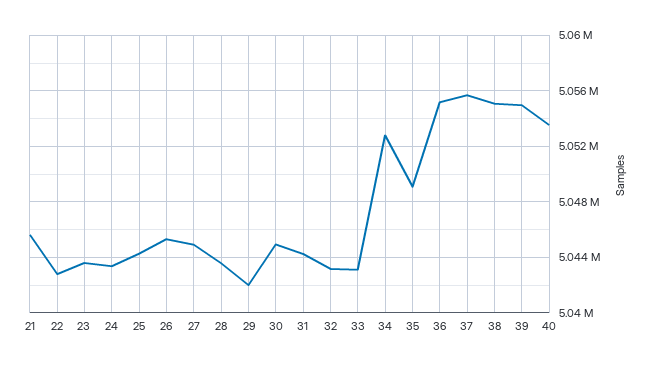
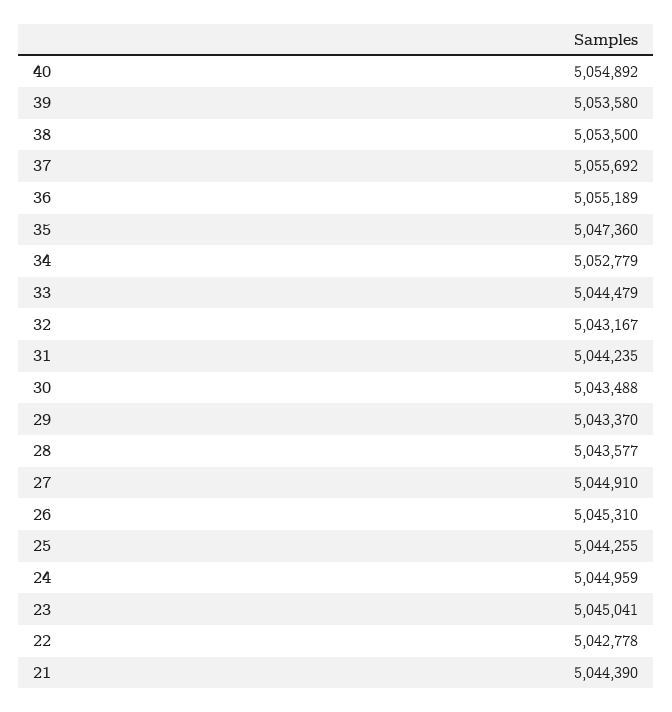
21: 5045500 -> 5044390
23: 5043500 -> 5045041
24: 5043500 -> 5044959
29: 5042000 -> 5043370
30: 5045000 -> 5043488
33: 5043000 -> 5044479
35: 5049000 -> 5047360
38: 5055000 -> 5053500
39: 5055000 -> 5053580
40: 5053500 -> 5054892

